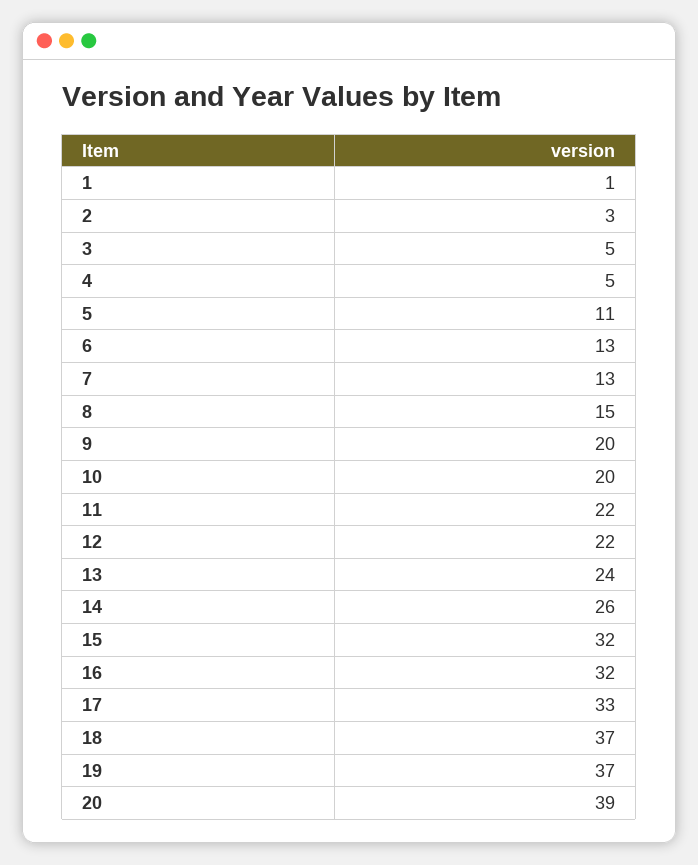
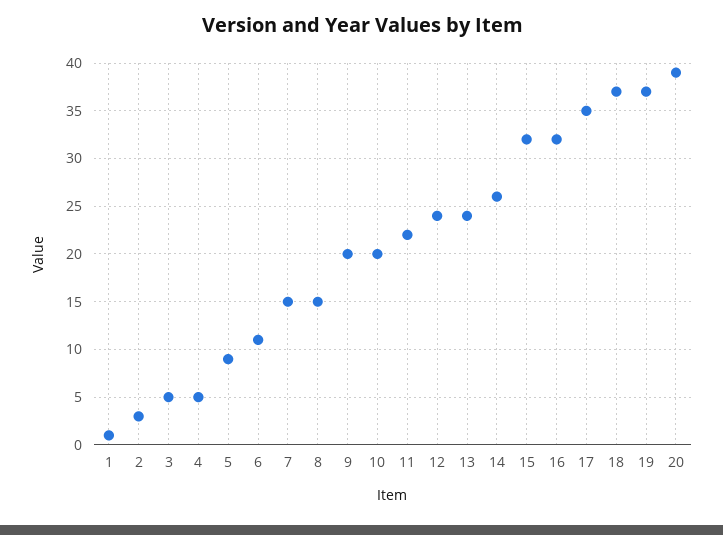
5: 11 -> 9
6: 13 -> 11
7: 13 -> 15
12: 22 -> 24
17: 33 -> 35

